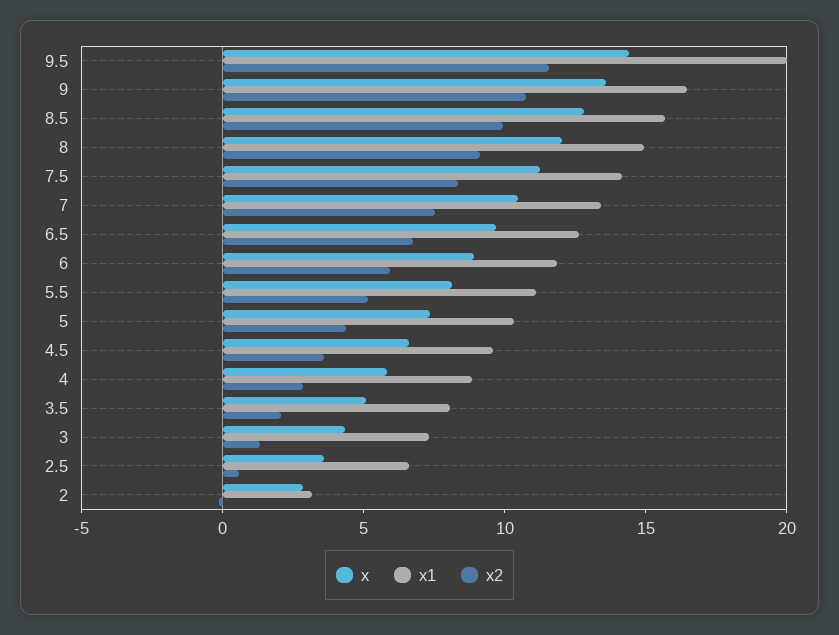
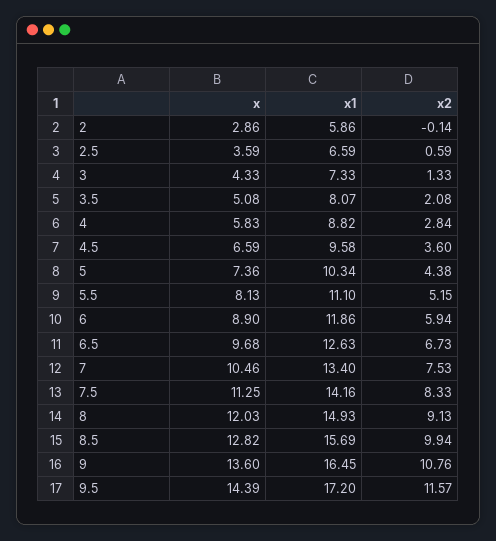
x1, 9.5: 20 -> 17.2
x1, 2: 3 -> 5.86

